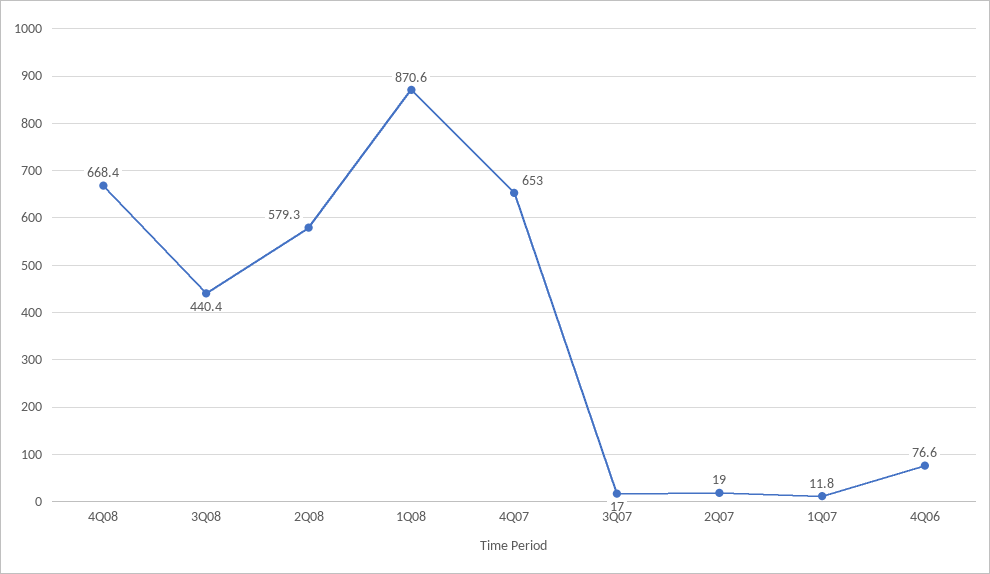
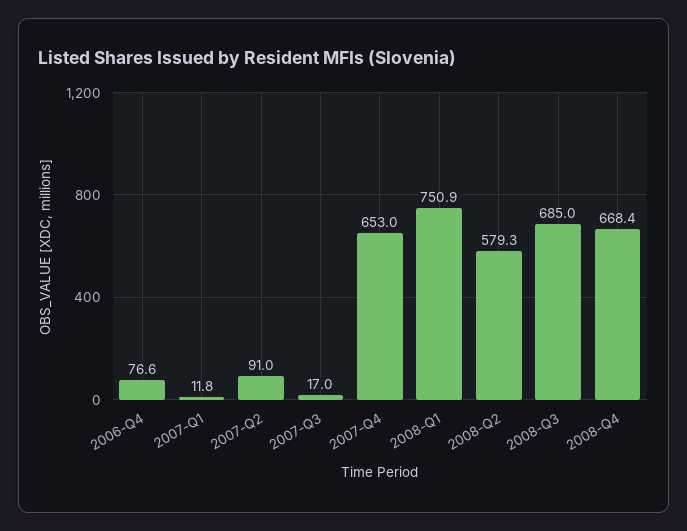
3Q08: 440.4 -> 685
1Q08: 870.6 -> 750.9
2Q07: 19 -> 91

